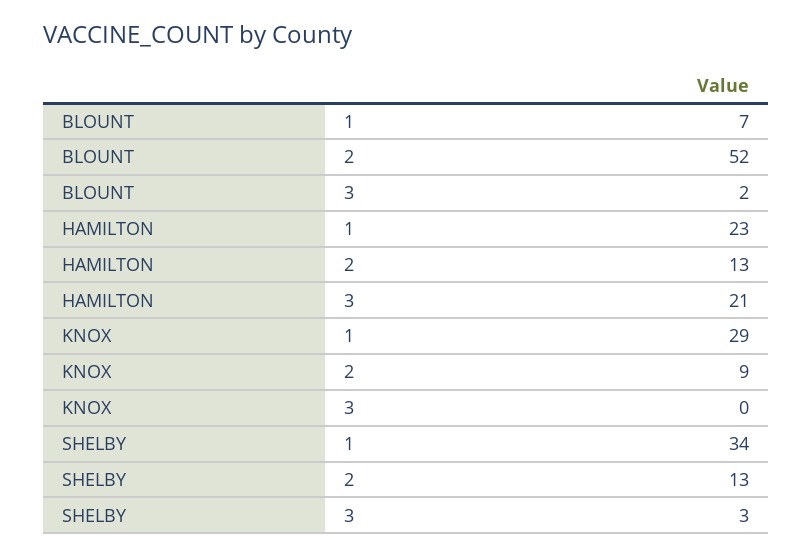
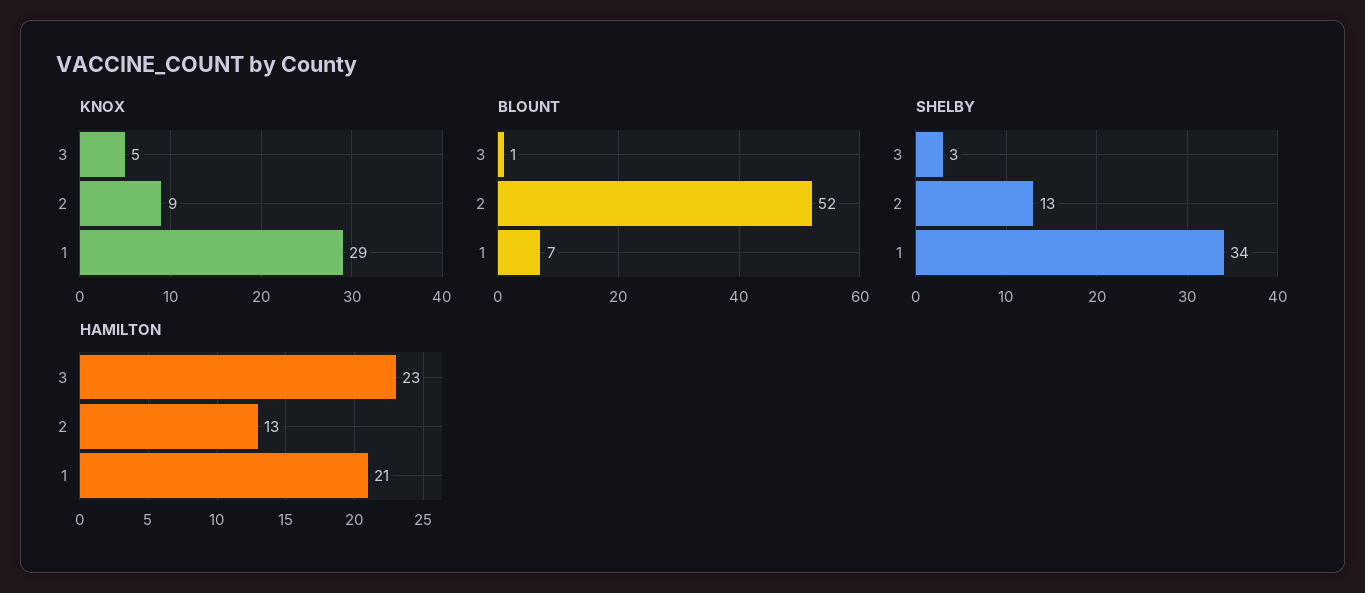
BLOUNT, 3: 2 -> 1
HAMILTON, 1: 23 -> 21
HAMILTON, 3: 21 -> 23
KNOX, 3: 0 -> 5

